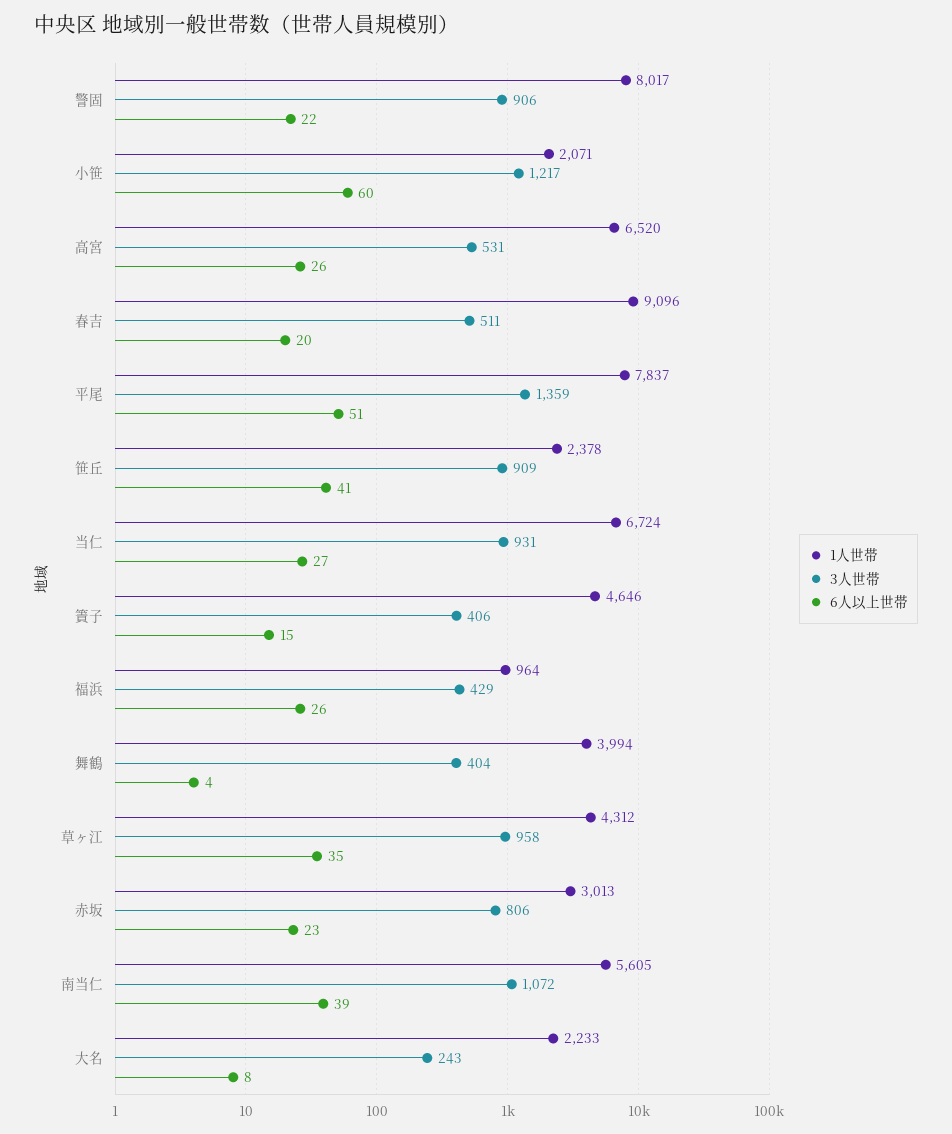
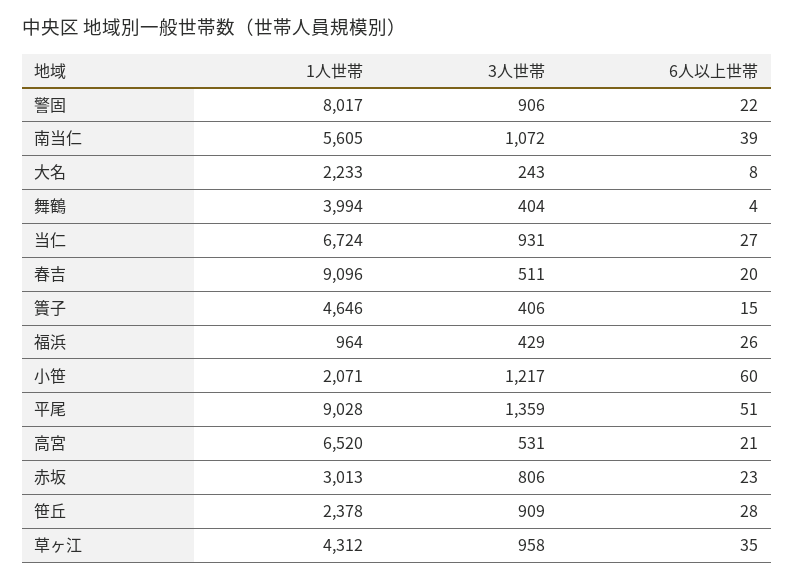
6人以上世帯, 高宮: 26 -> 21
1人世帯, 平尾: 7837 -> 9028
6人以上世帯, 笹丘: 41 -> 28

